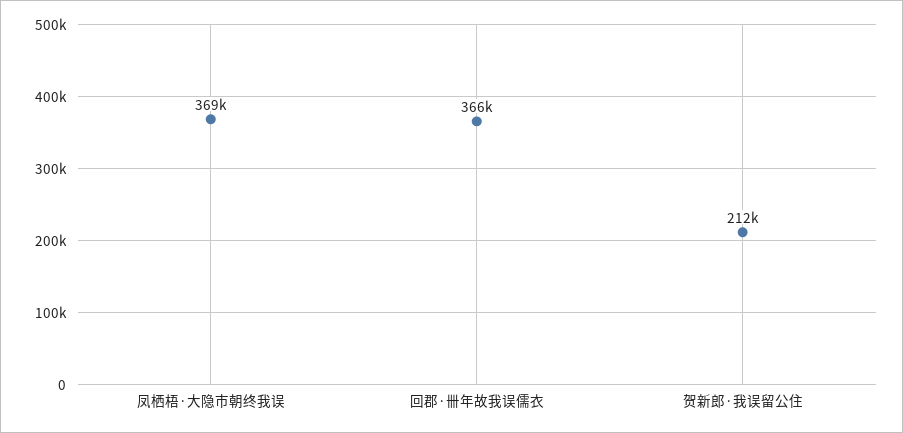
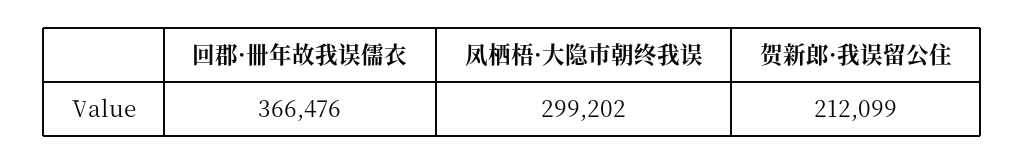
凤栖梧·大隐市朝终我误: 369000 -> 299202

